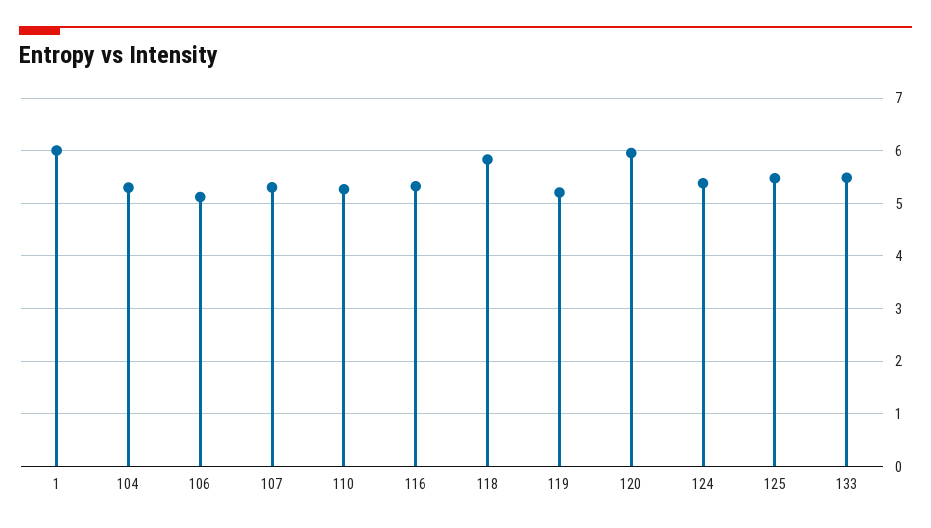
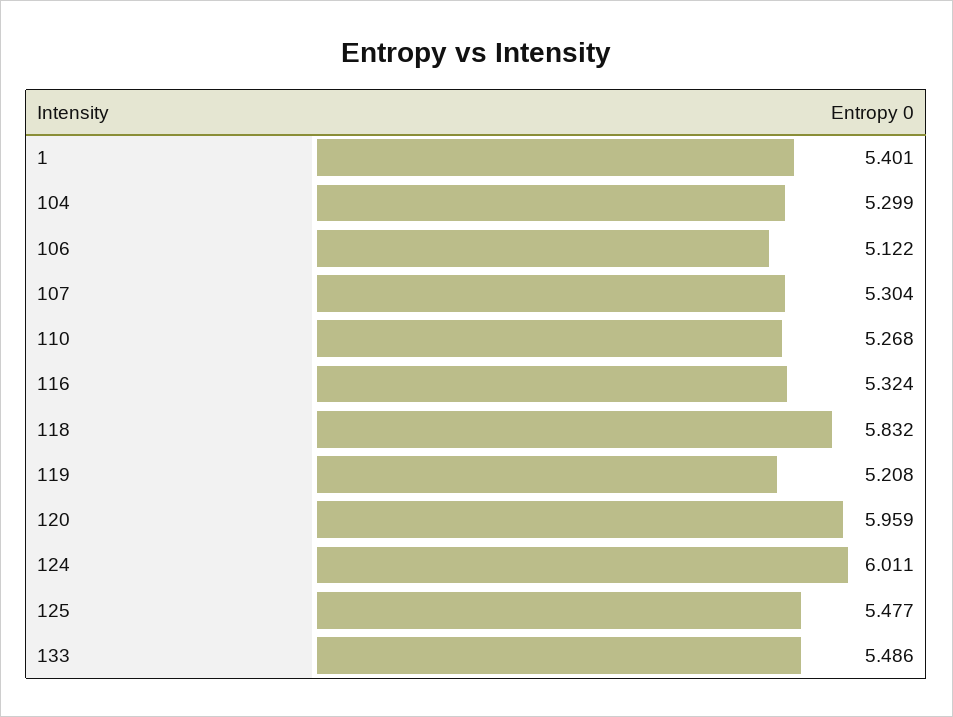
1: 6 -> 5.401
124: 5.4 -> 6.011

